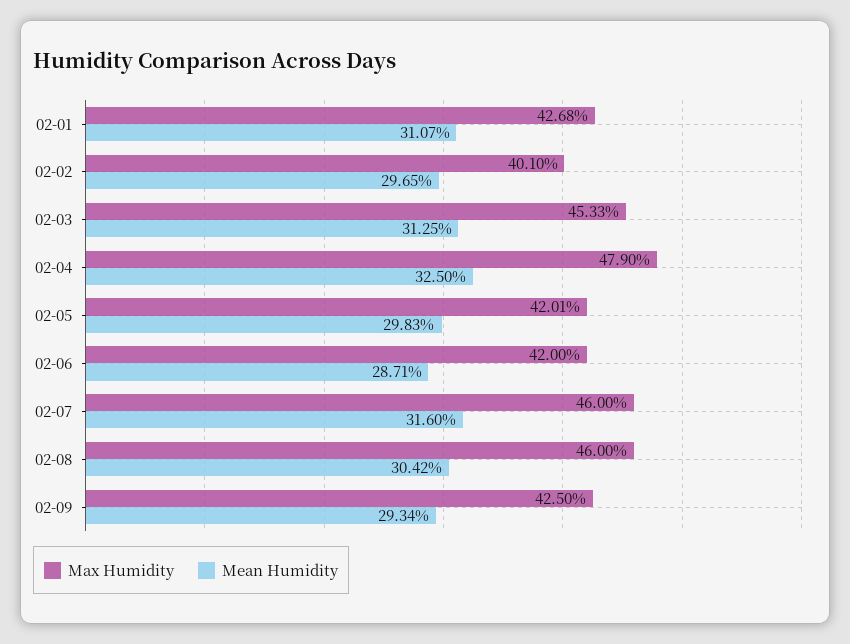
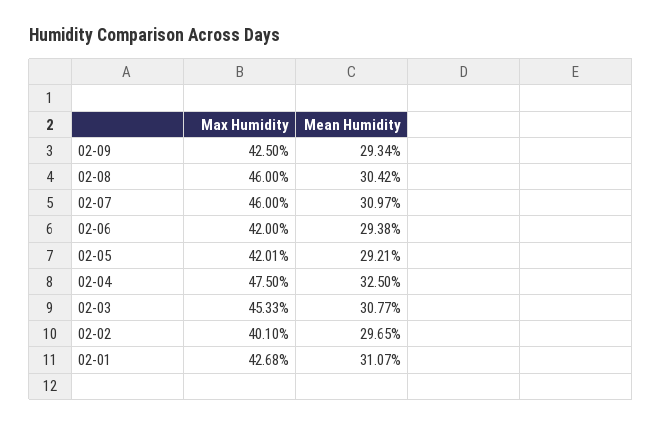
Mean Humidity, 02-03: 31.25 -> 30.77
Max Humidity, 02-04: 47.9 -> 47.5
Mean Humidity, 02-05: 29.83 -> 29.21
Mean Humidity, 02-06: 28.71 -> 29.38
Mean Humidity, 02-07: 31.6 -> 30.97

